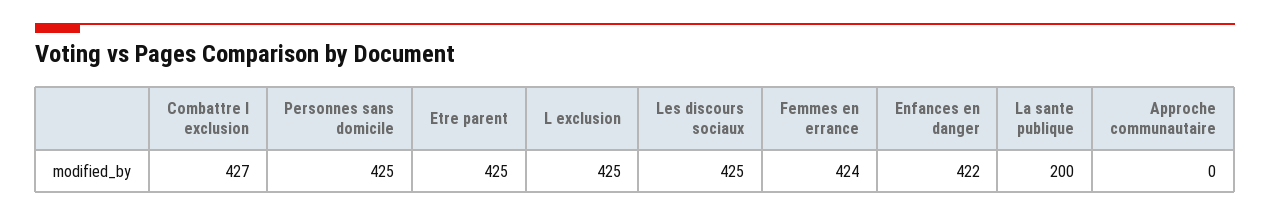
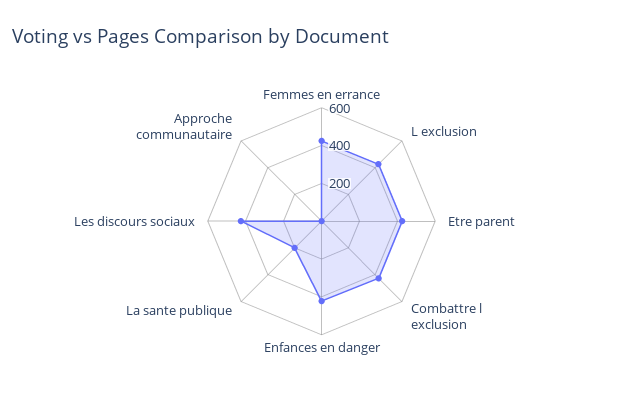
Personnes sans domicile: 425 -> none

